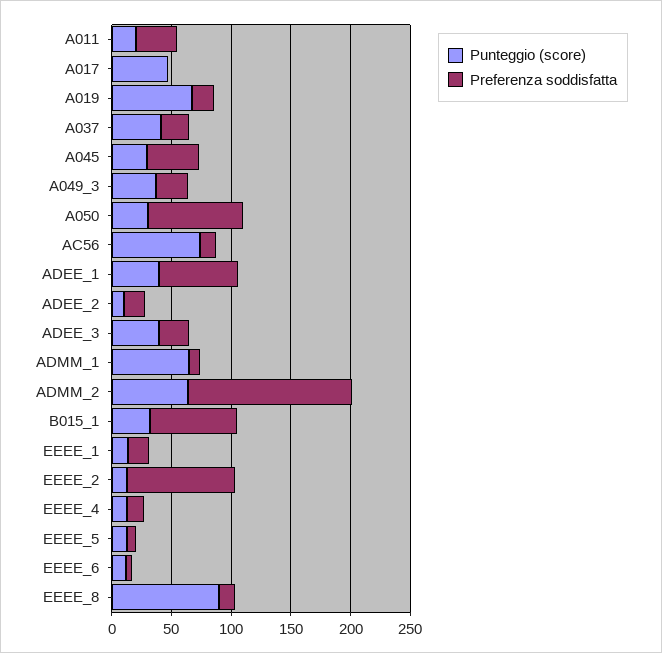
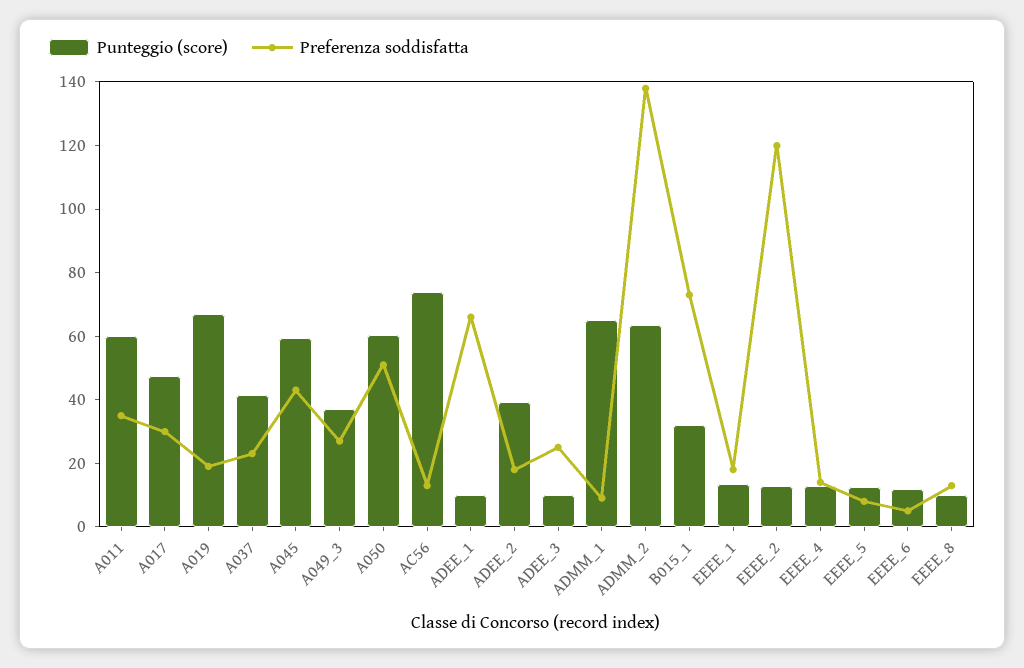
Punteggio (score), A011: 20 -> 60
Preferenza soddisfatta, A017: 0 -> 30
Punteggio (score), A045: 30 -> 60
Punteggio (score), A050: 30 -> 60
Preferenza soddisfatta, A050: 80 -> 50
Punteggio (score), ADEE_1: 40 -> 10
Punteggio (score), ADEE_2: 10 -> 40
Punteggio (score), ADEE_3: 40 -> 10
Preferenza soddisfatta, EEEE_2: 90 -> 120
Punteggio (score), EEEE_8: 90 -> 10

